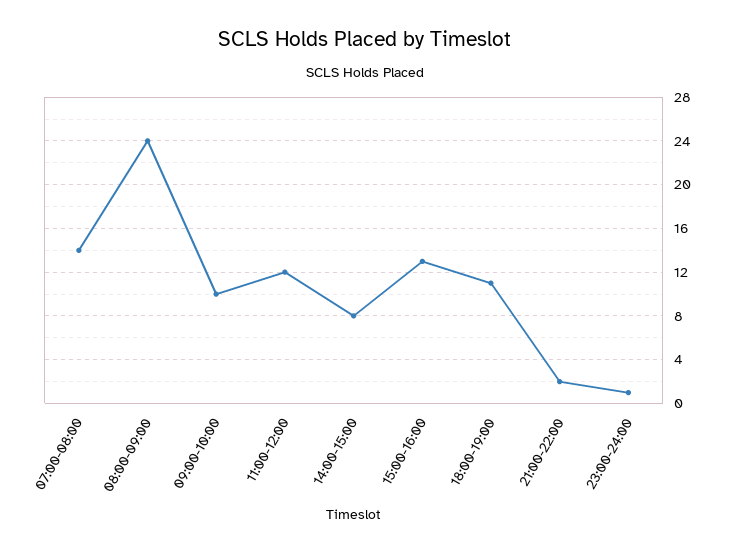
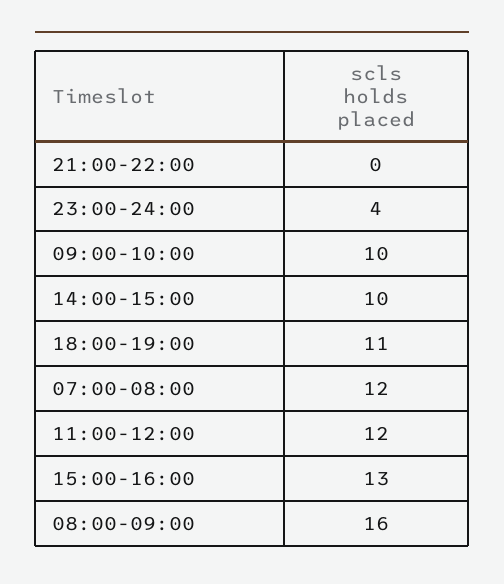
07:00-08:00: 14 -> 12
08:00-09:00: 24 -> 16
14:00-15:00: 8 -> 10
21:00-22:00: 2 -> 0
23:00-24:00: 1 -> 4

